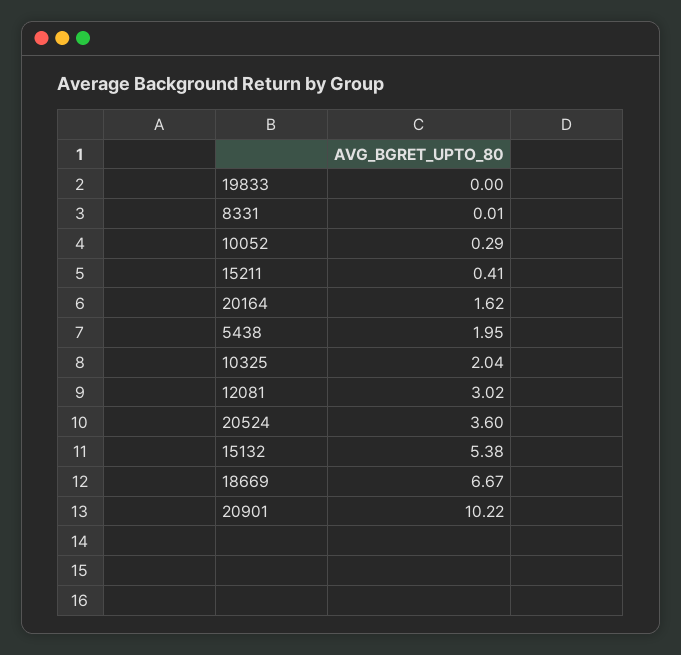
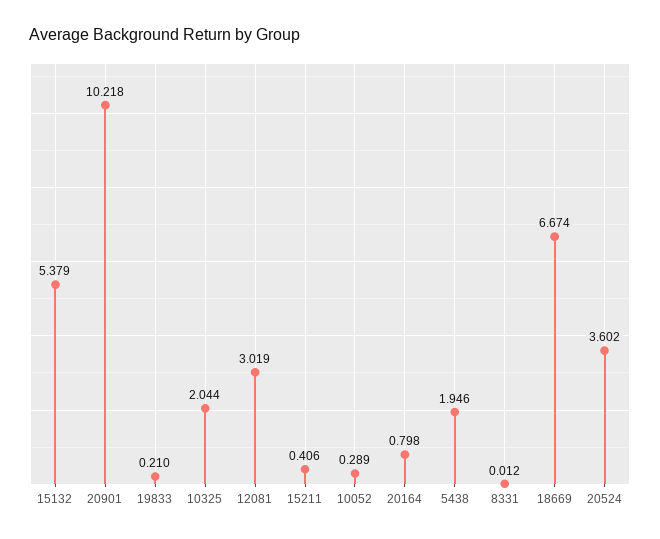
19833: 0 -> 0.21
20164: 1.62 -> 0.798

